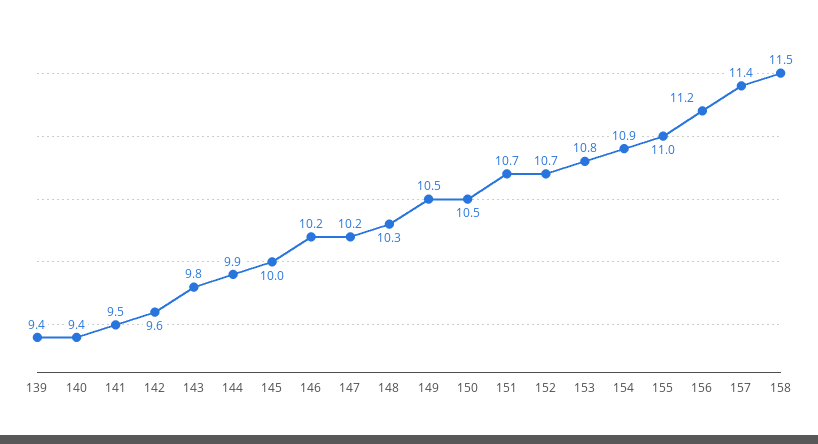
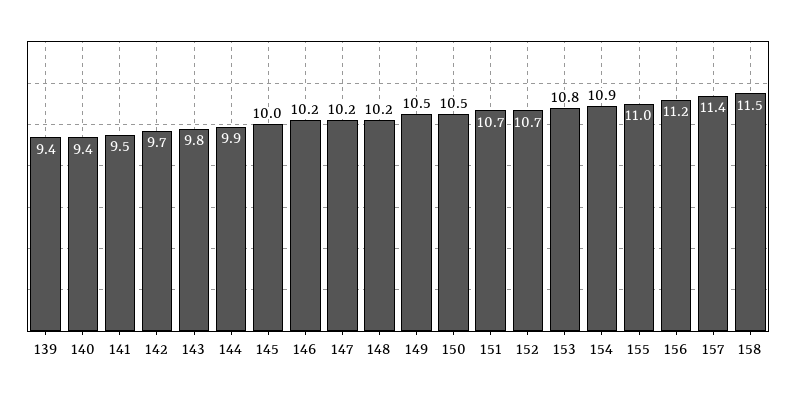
142: 9.6 -> 9.7
148: 10.3 -> 10.2

